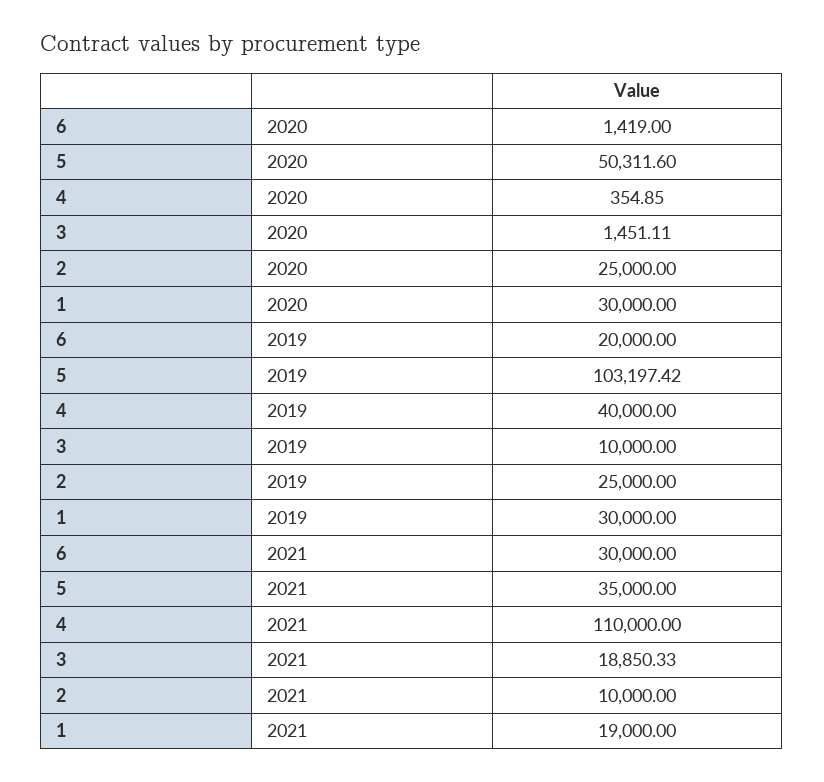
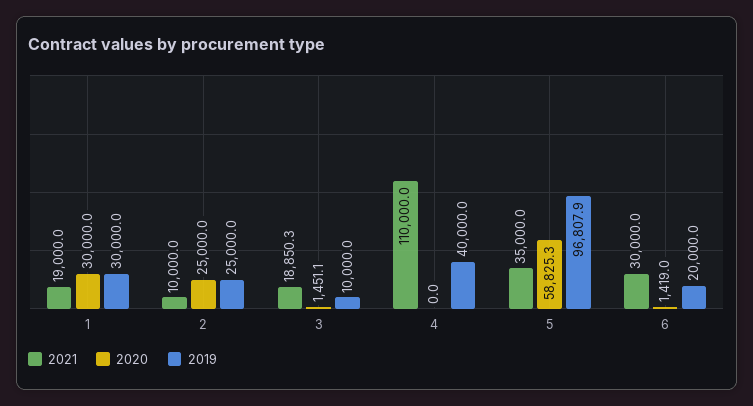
2020, 5: 50311.6 -> 58825.3
2020, 4: 354.85 -> 0
2019, 5: 103197.42 -> 96807.9

